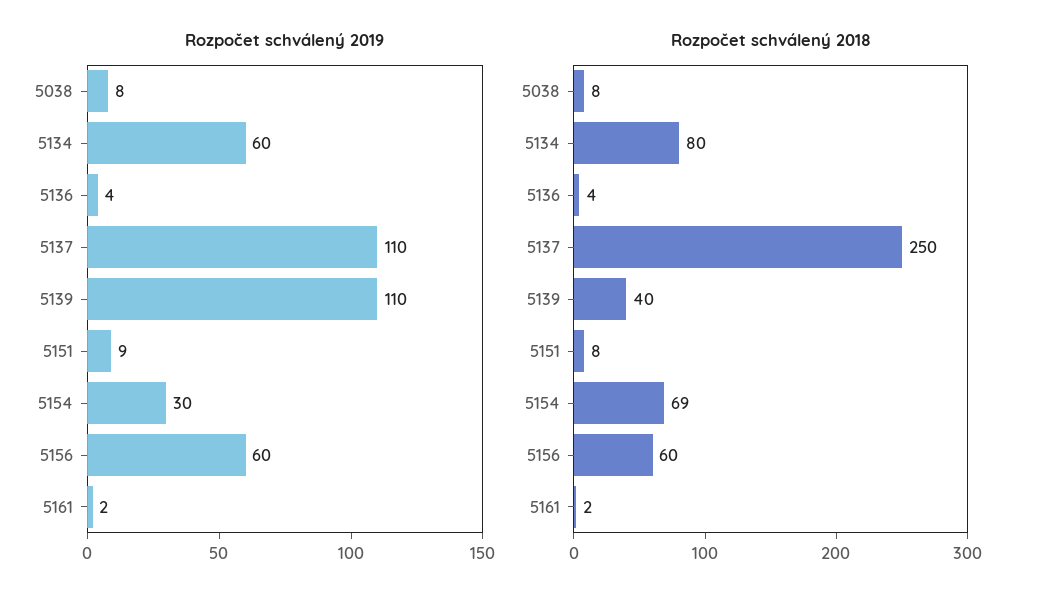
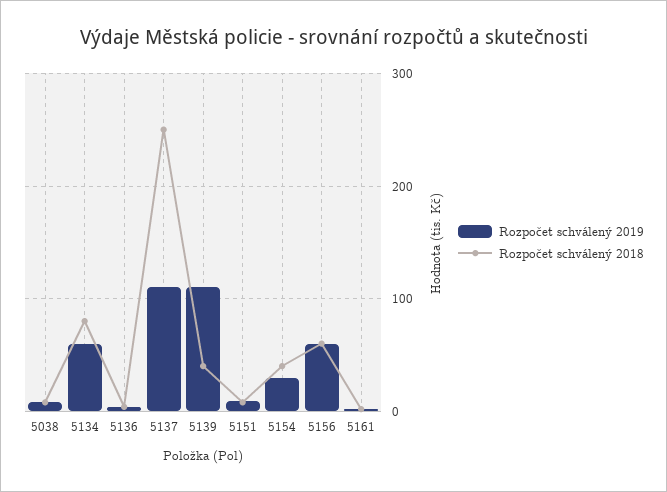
Rozpočet schválený 2018, 5154: 69 -> 40

